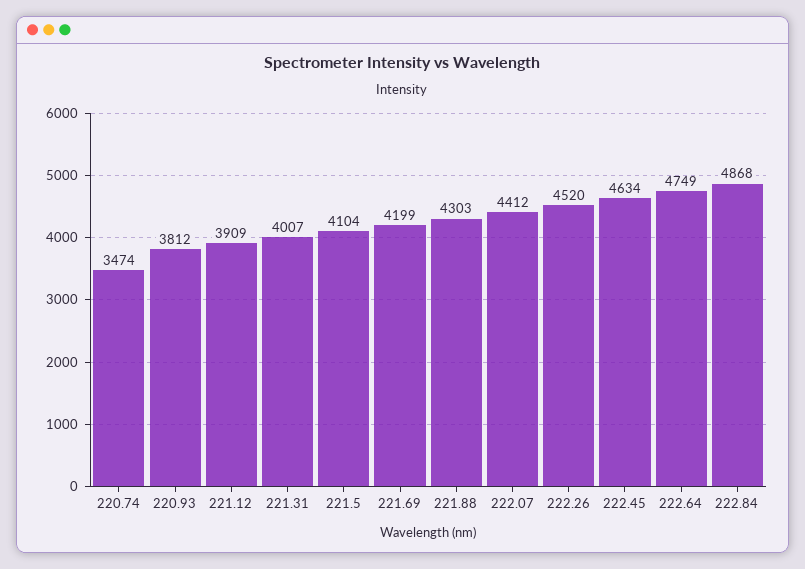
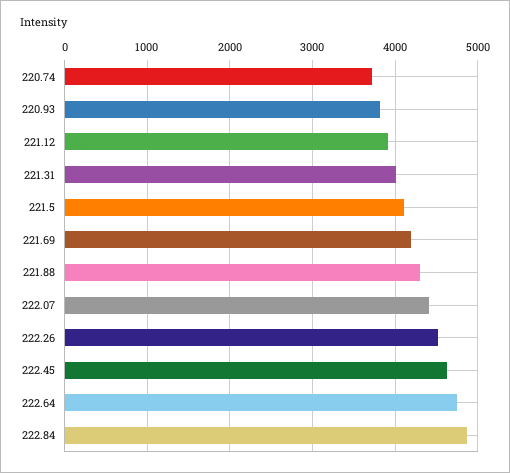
220.74: 3474 -> 3700

